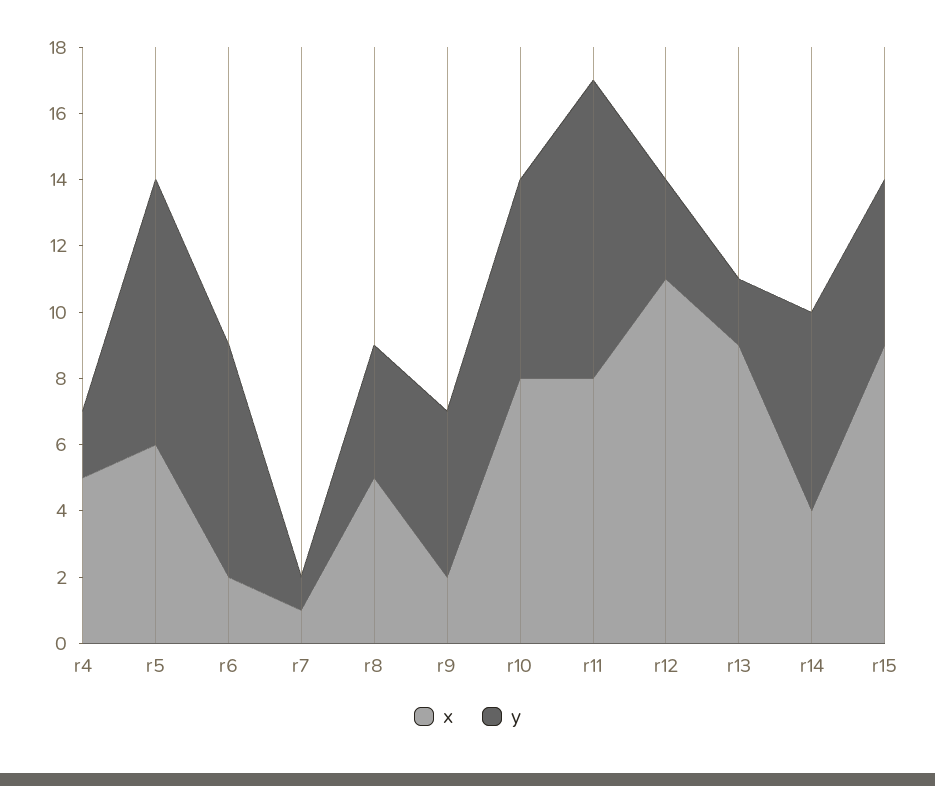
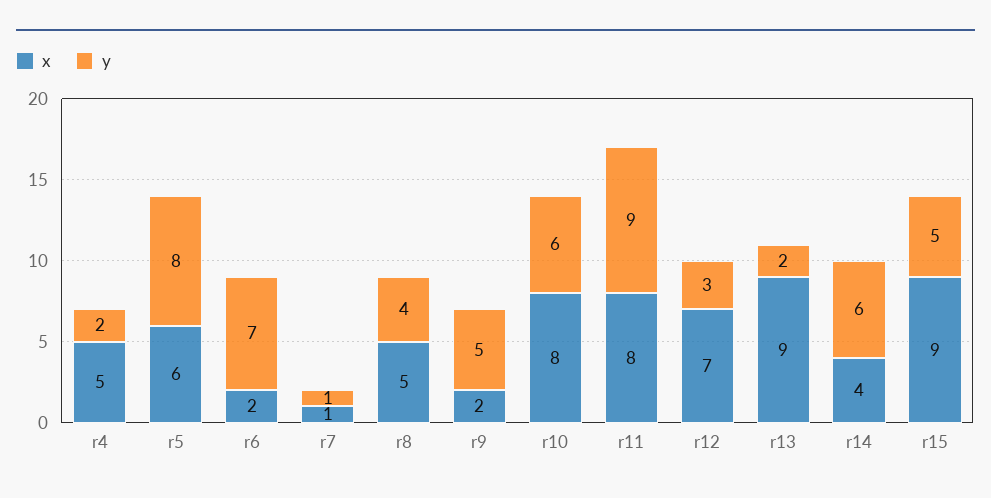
x, r12: 11 -> 7

